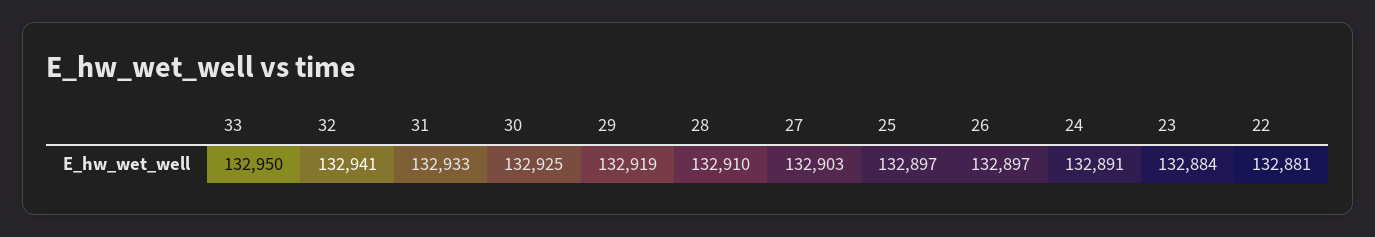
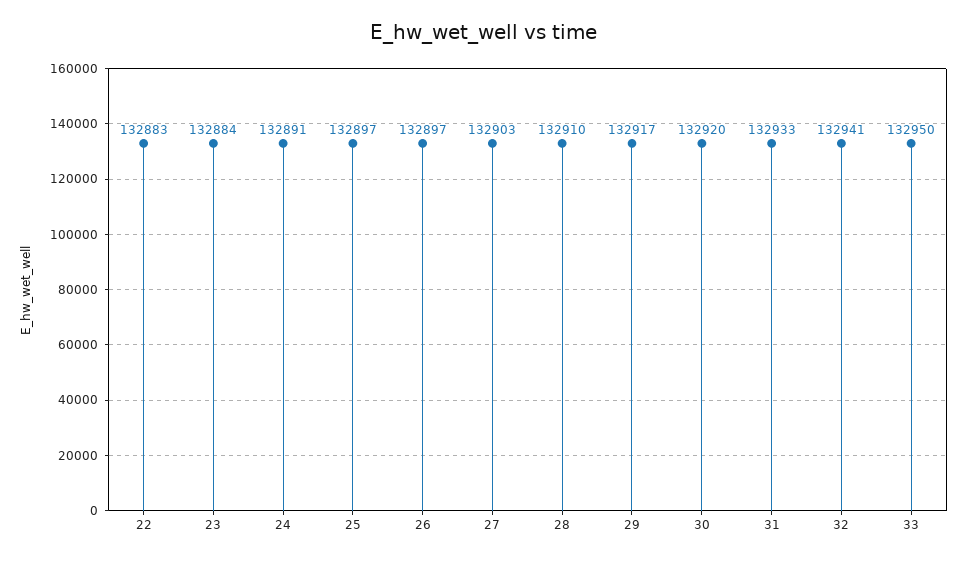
30: 132925 -> 132920
29: 132919 -> 132917
22: 132881 -> 132883

